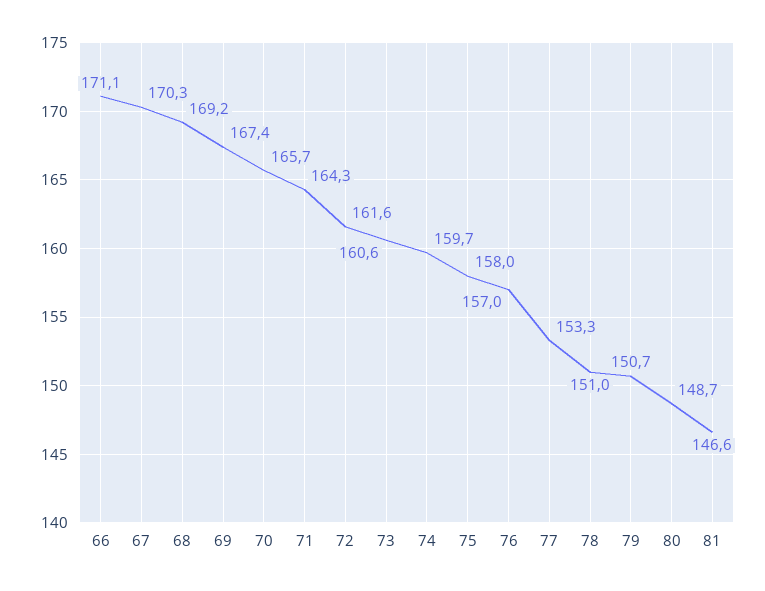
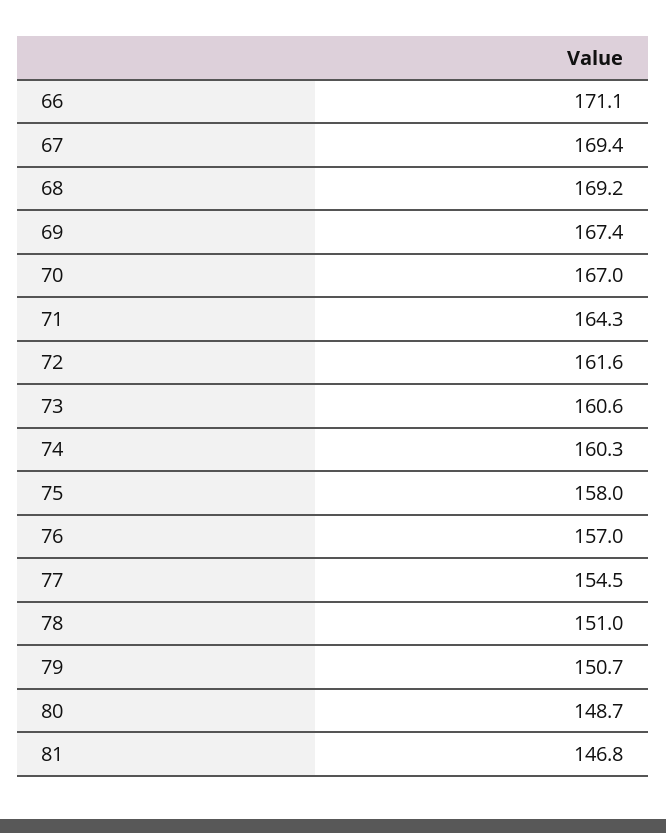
67: 170.3 -> 169.4
70: 165.7 -> 167
74: 159.7 -> 160.3
77: 153.3 -> 154.5
81: 146.6 -> 146.8

